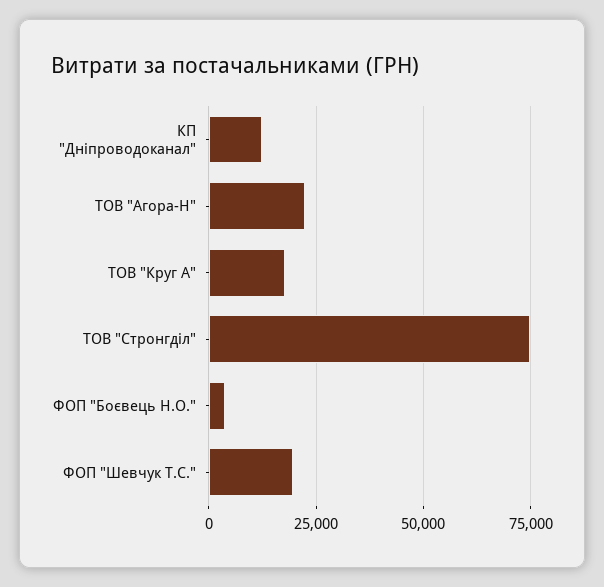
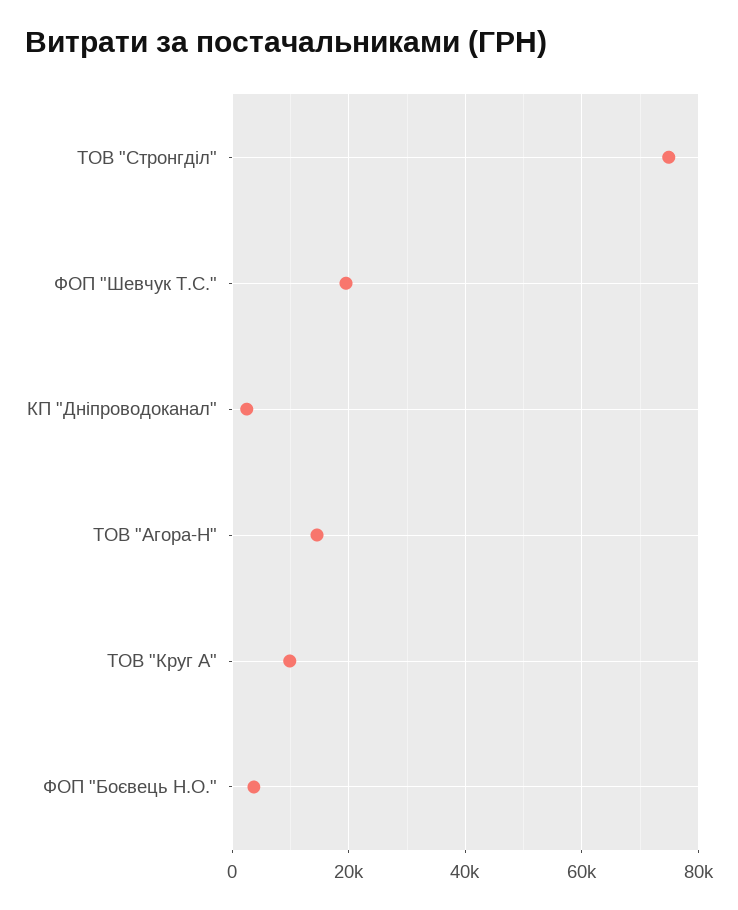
КП "Дніпроводоканал": 12500 -> 2000
ТОВ "Агора-Н": 22500 -> 14000
ТОВ "Круг А": 17500 -> 10000

